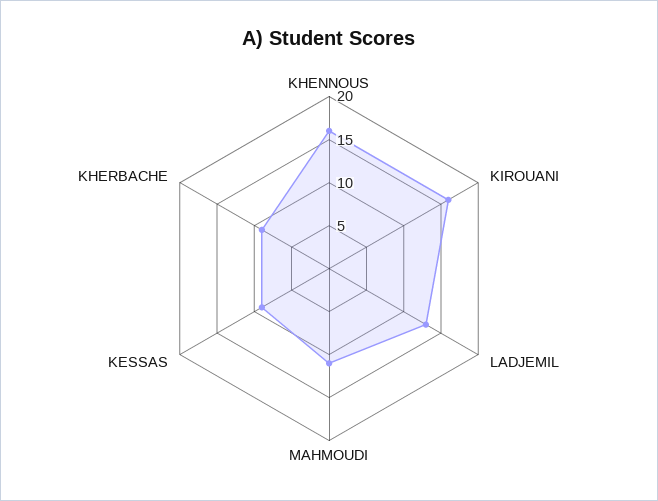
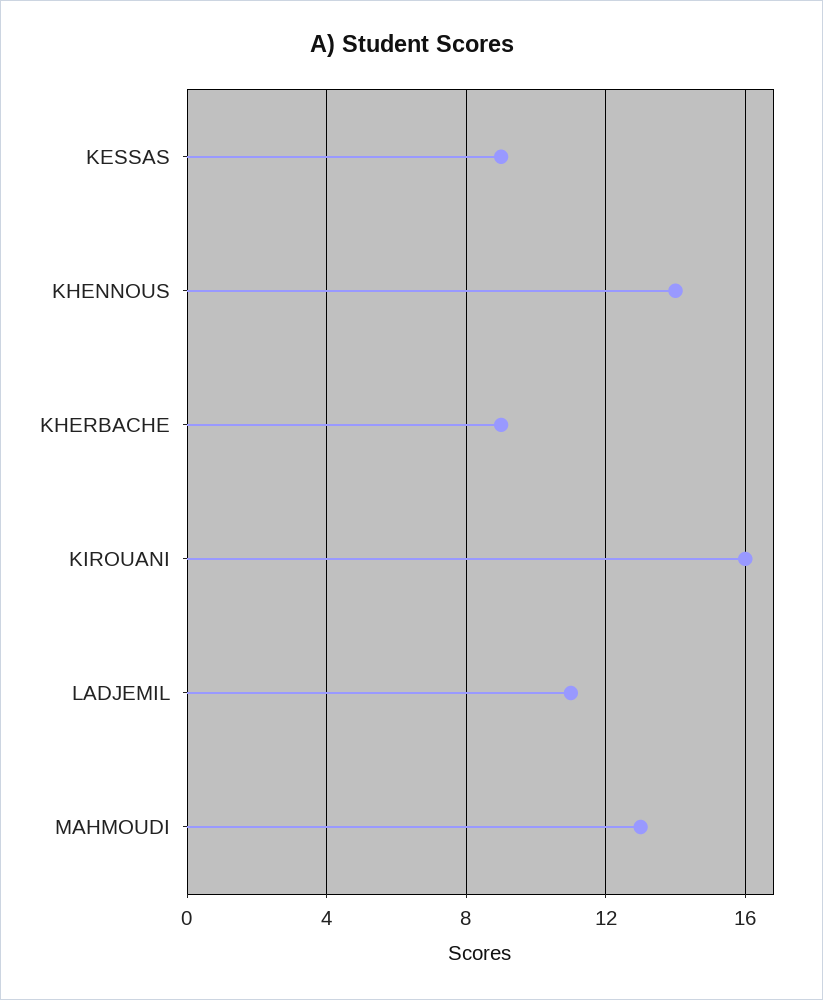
KHENNOUS: 16 -> 14
LADJEMIL: 13 -> 11
MAHMOUDI: 11 -> 13

